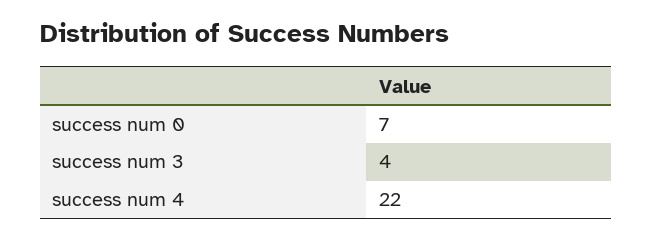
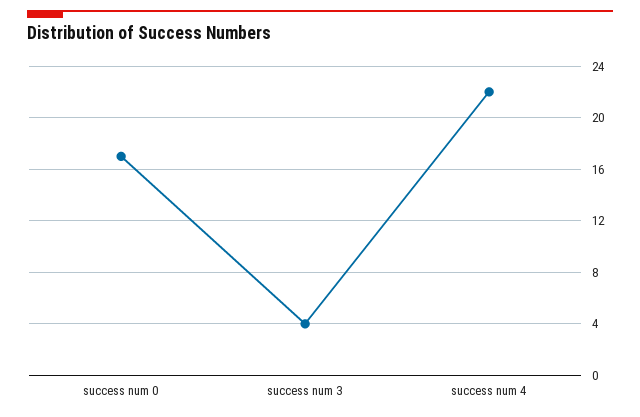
success num 0: 7 -> 17

